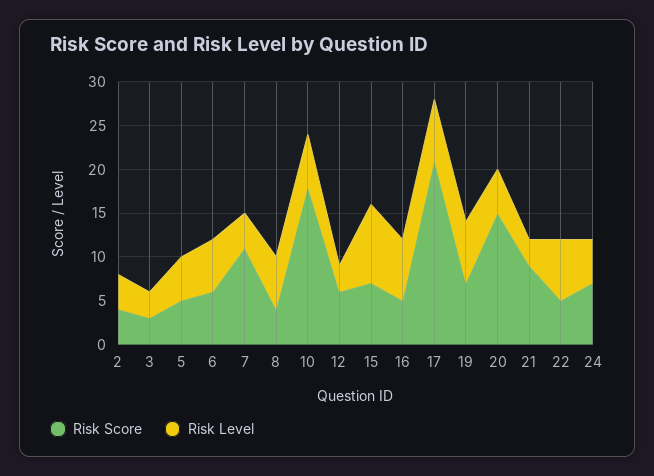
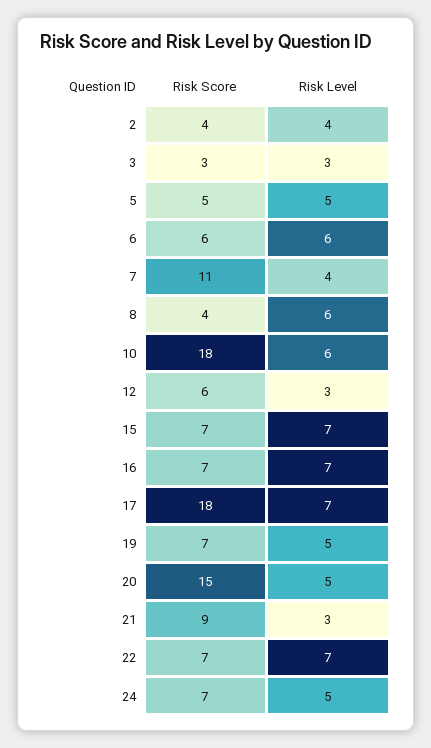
Risk Level, 15: 9 -> 7
Risk Score, 16: 5 -> 7
Risk Score, 17: 21 -> 18
Risk Level, 19: 7 -> 5
Risk Score, 22: 5 -> 7

